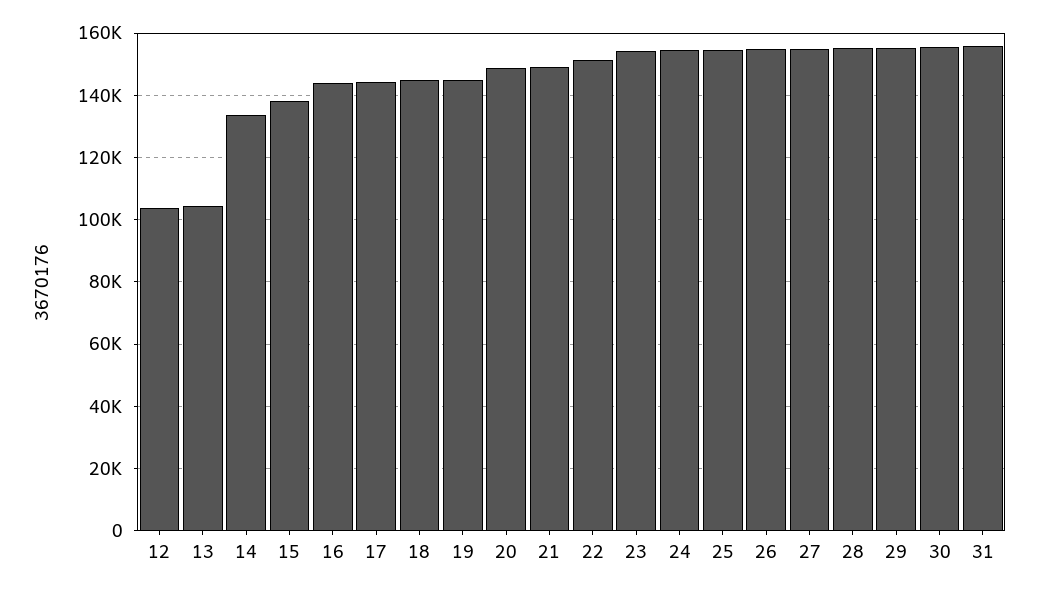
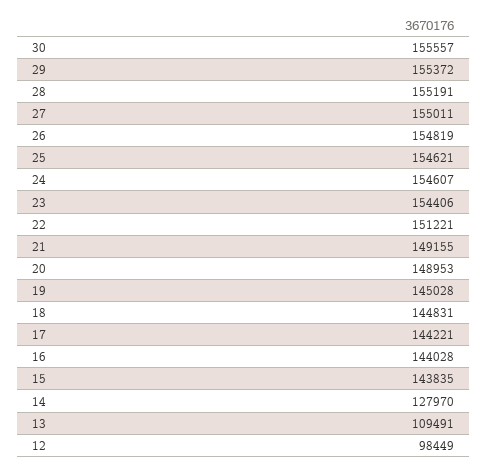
12: 104000 -> 98449
13: 104000 -> 109491
14: 134000 -> 127970
15: 138000 -> 143835
31: 156000 -> none

